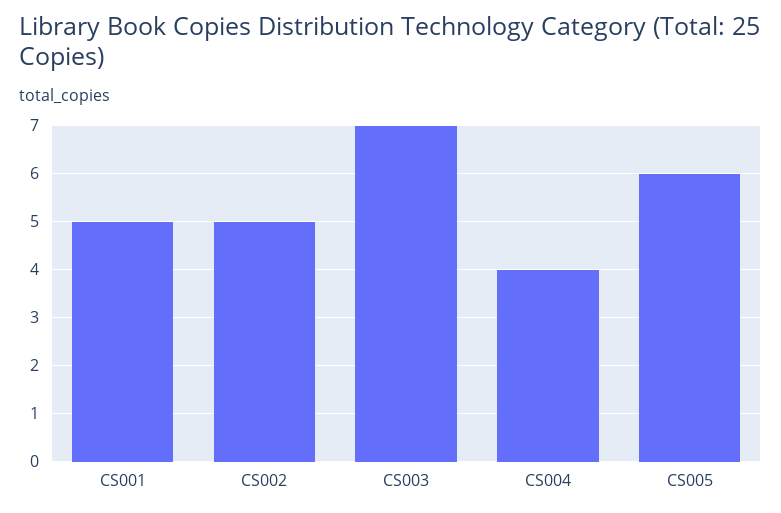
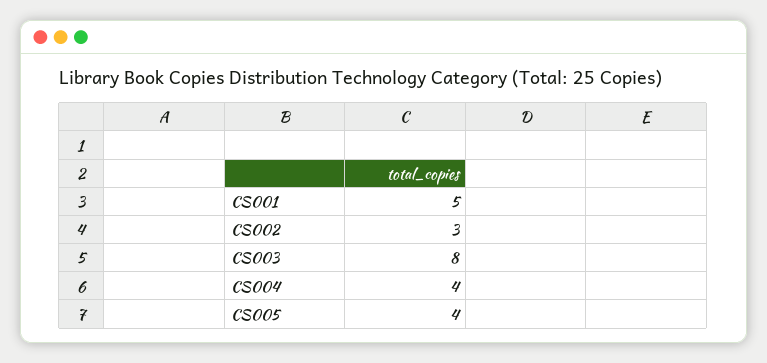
CS002: 5 -> 3
CS003: 7 -> 8
CS005: 6 -> 4

